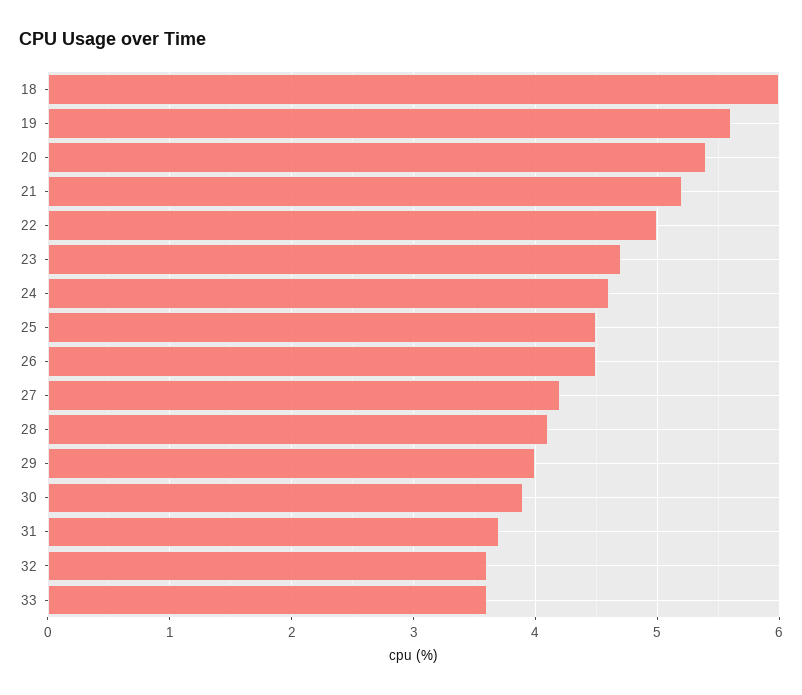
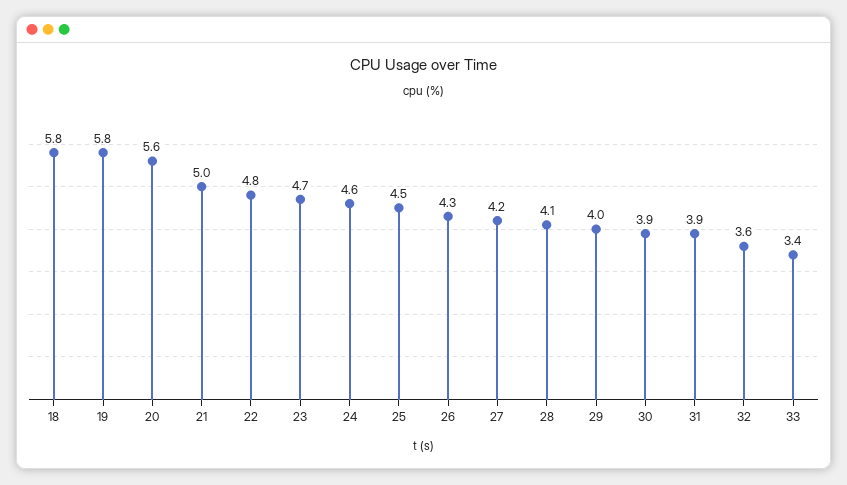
18: 6 -> 5.8
19: 5.6 -> 5.8
20: 5.4 -> 5.6
21: 5.2 -> 5
22: 5 -> 4.8
26: 4.5 -> 4.3
31: 3.7 -> 3.9
33: 3.6 -> 3.4

